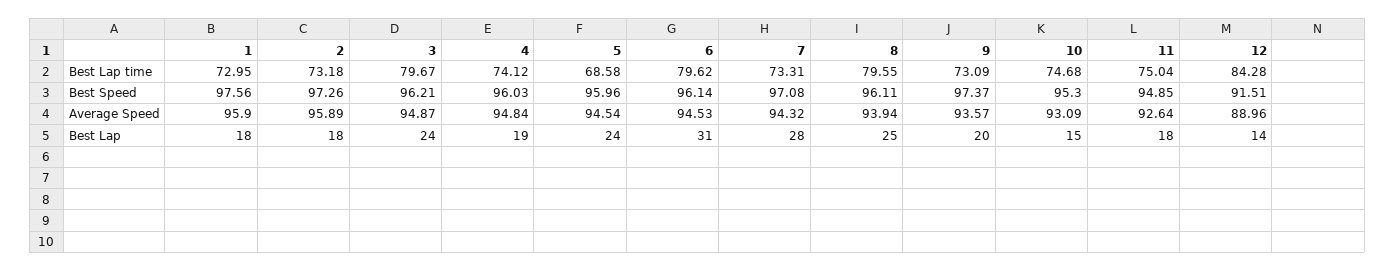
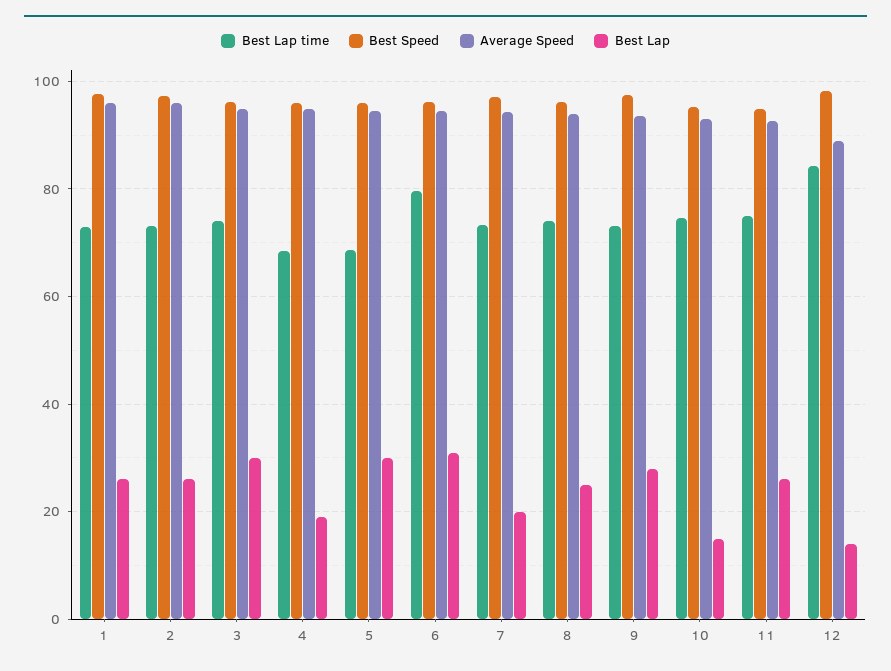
Best Lap time, 3: 79.67 -> 74
Best Lap time, 4: 74.12 -> 68
Best Lap time, 8: 79.55 -> 74
Best Speed, 12: 91.51 -> 98
Best Lap, 1: 18 -> 26
Best Lap, 2: 18 -> 26
Best Lap, 3: 24 -> 30
Best Lap, 5: 24 -> 30
Best Lap, 7: 28 -> 20
Best Lap, 9: 20 -> 28
Best Lap, 11: 18 -> 26

